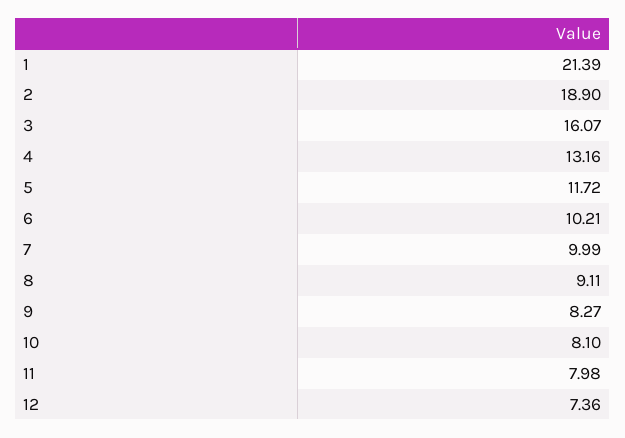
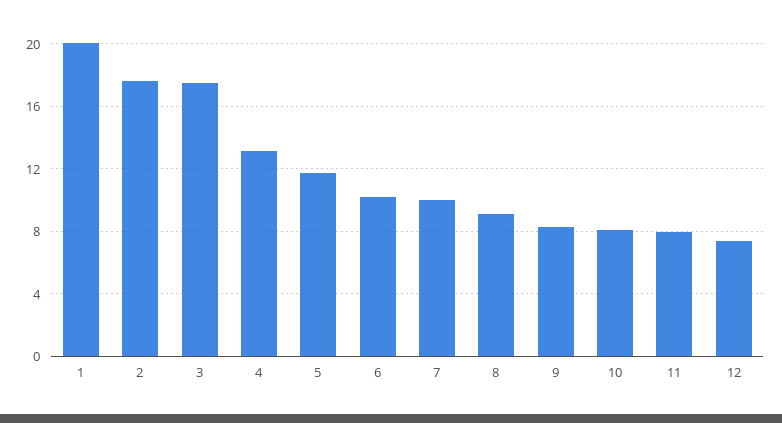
1: 21.39 -> 20
2: 18.9 -> 17.5
3: 16.07 -> 17.5

